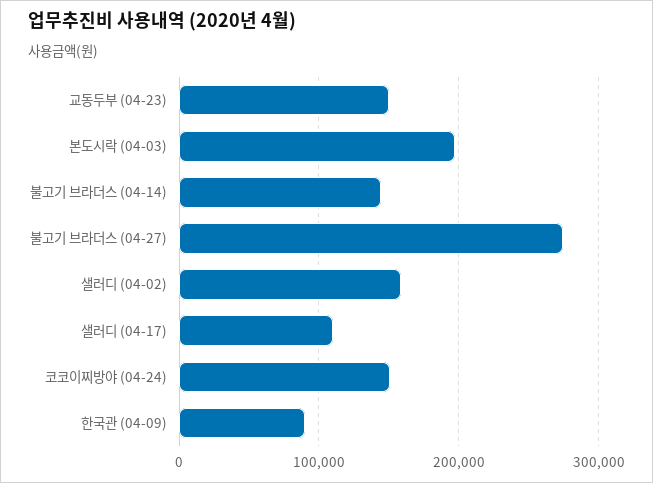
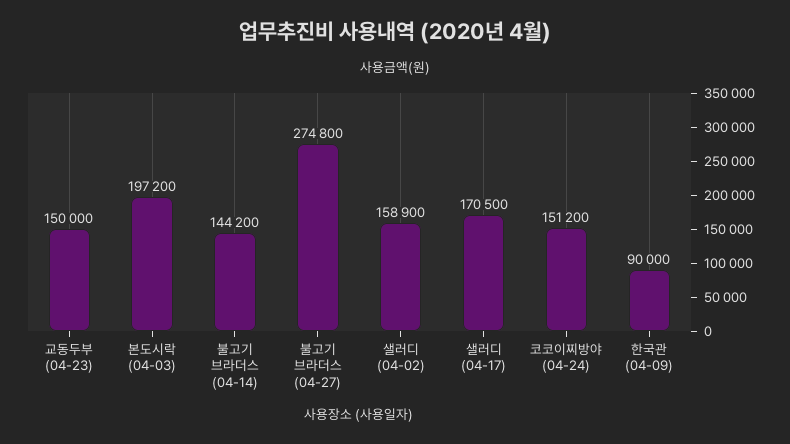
샐러디 (04-17): 110000 -> 170500

